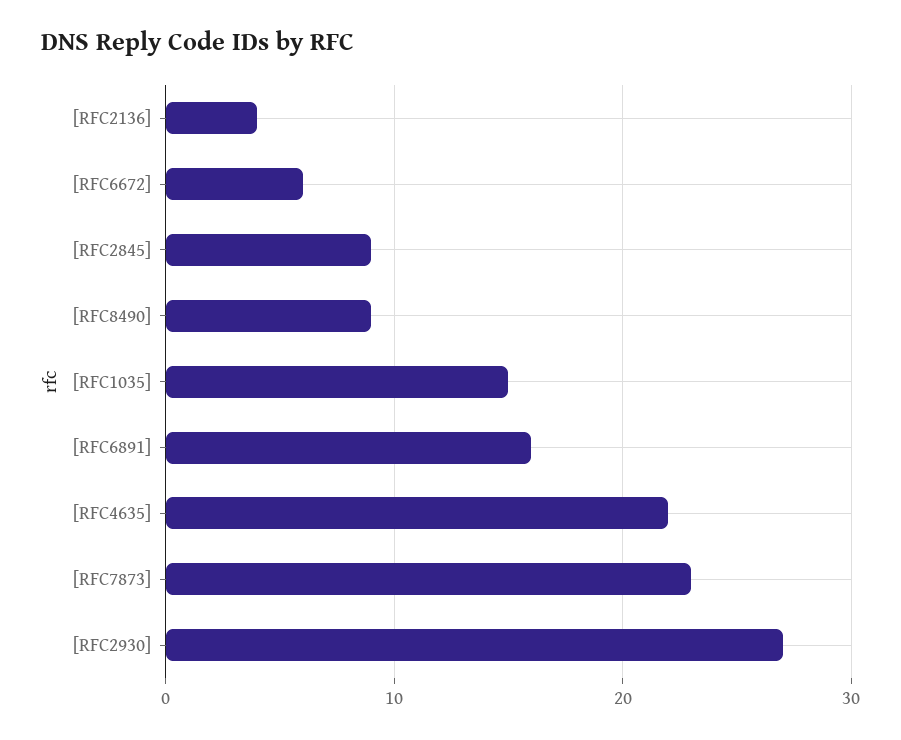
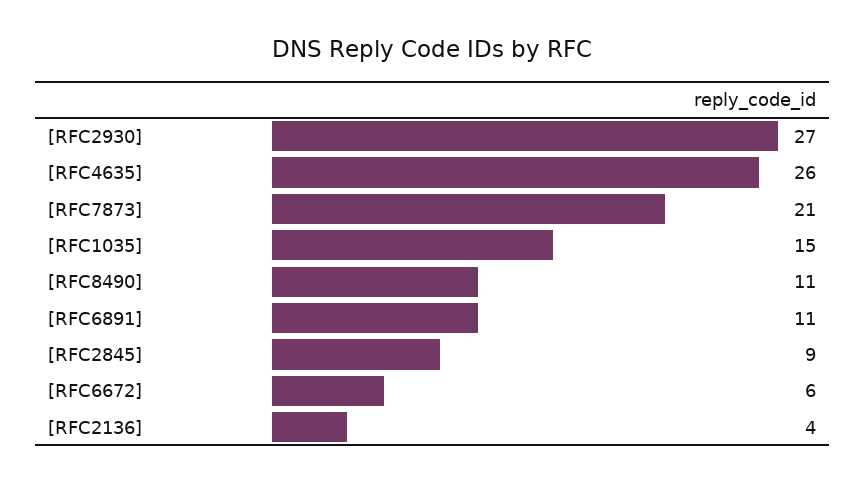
[RFC8490]: 9 -> 11
[RFC6891]: 16 -> 11
[RFC4635]: 22 -> 26
[RFC7873]: 23 -> 21

